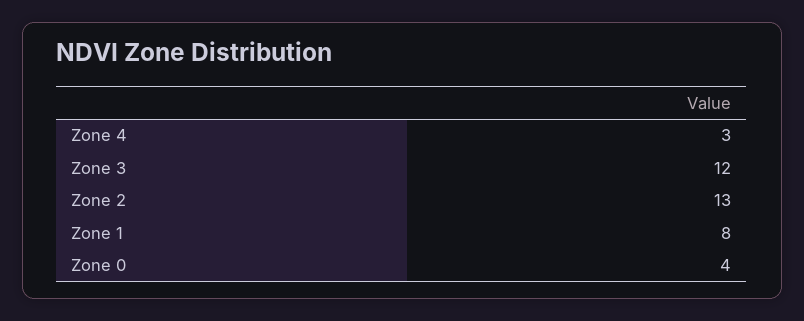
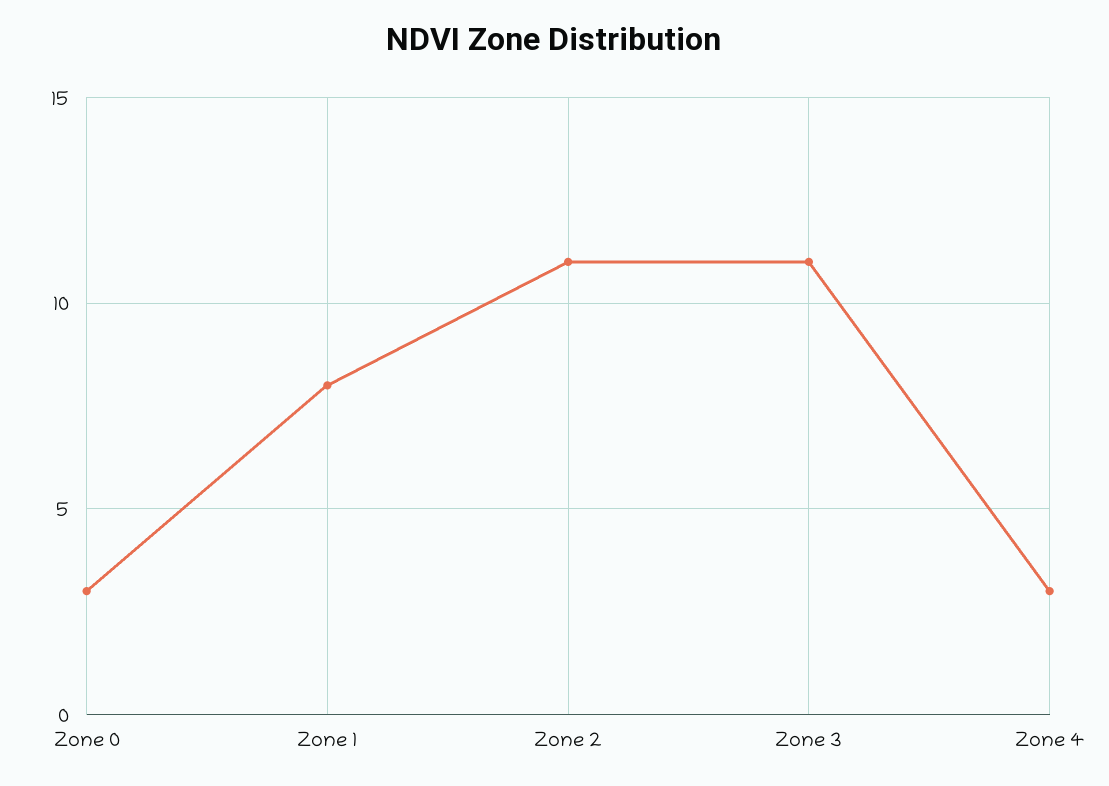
Zone 3: 12 -> 11
Zone 2: 13 -> 11
Zone 0: 4 -> 3

